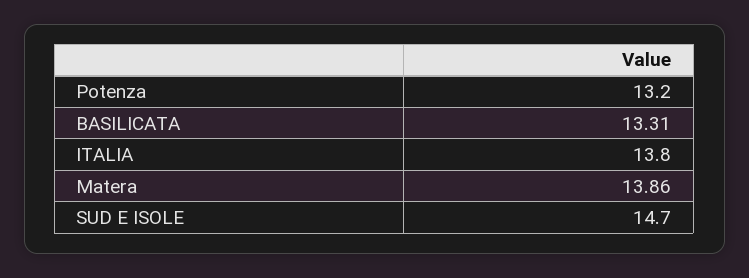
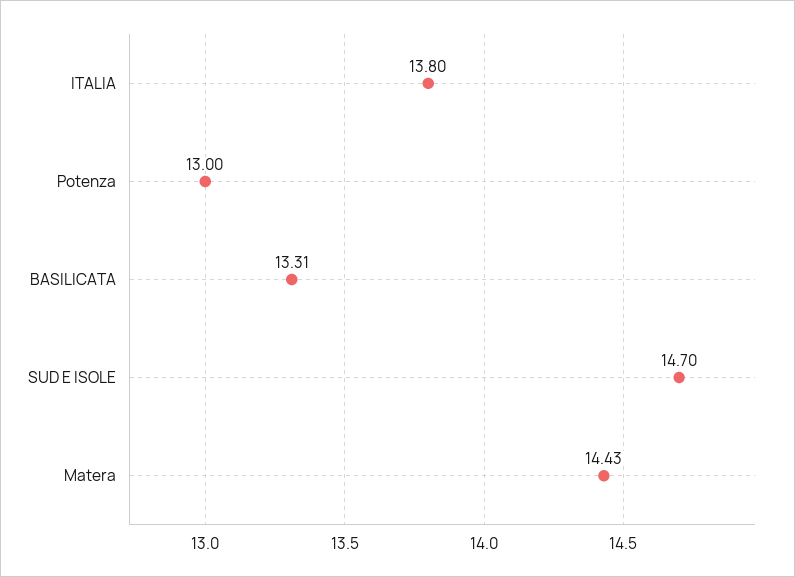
Potenza: 13.2 -> 13
Matera: 13.86 -> 14.43

